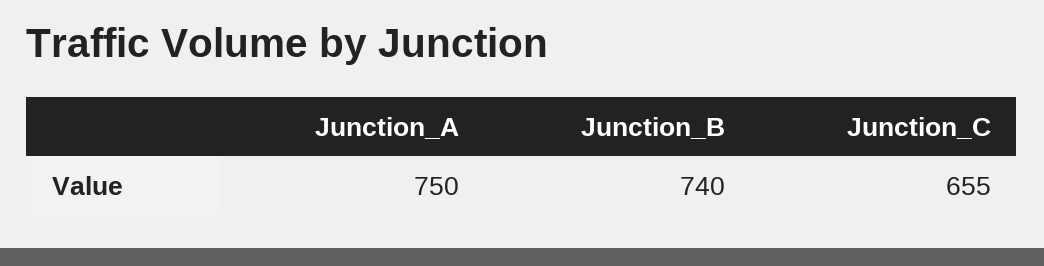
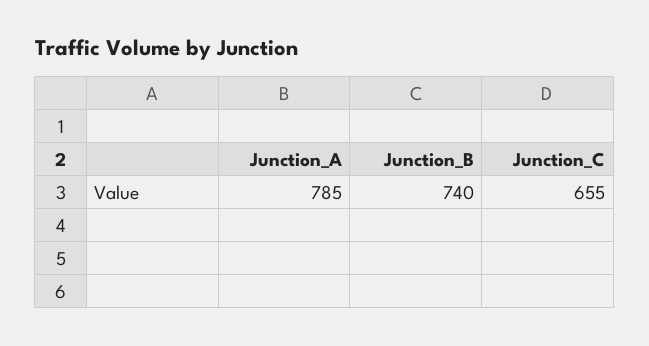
Junction_A: 750 -> 785

